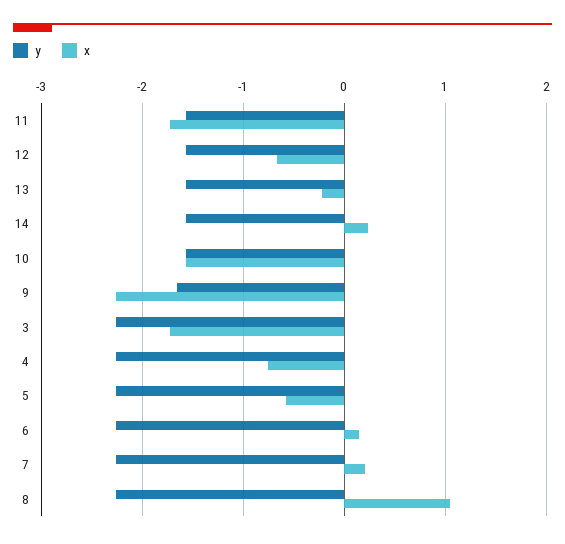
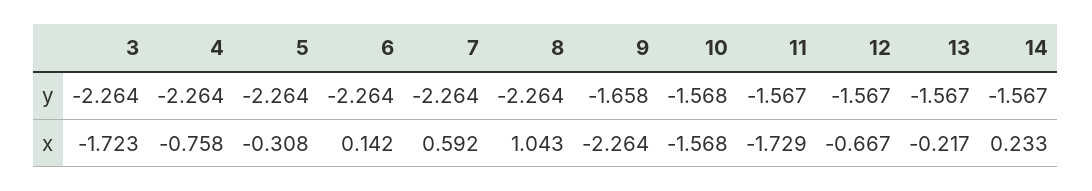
x, 5: -0.6 -> -0.308
x, 7: 0.2 -> 0.592

